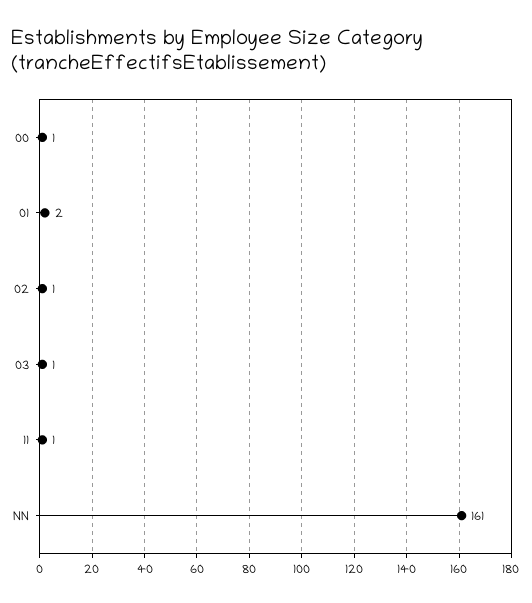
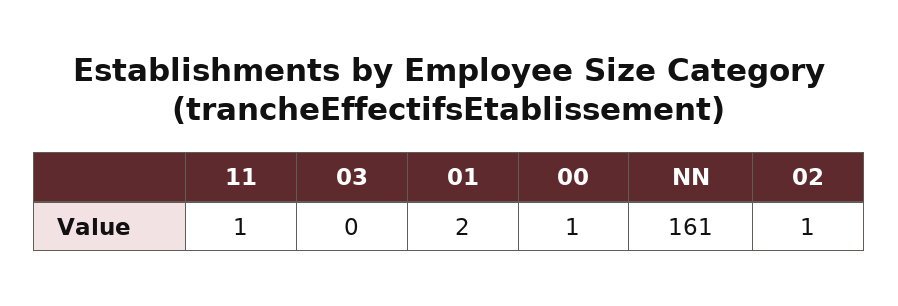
03: 1 -> 0

